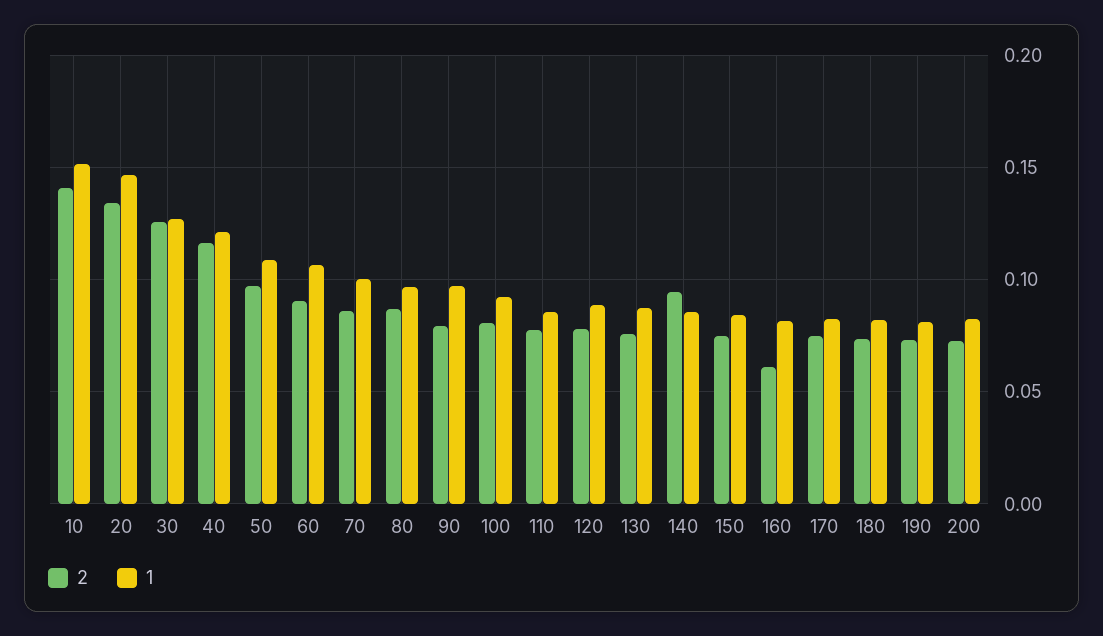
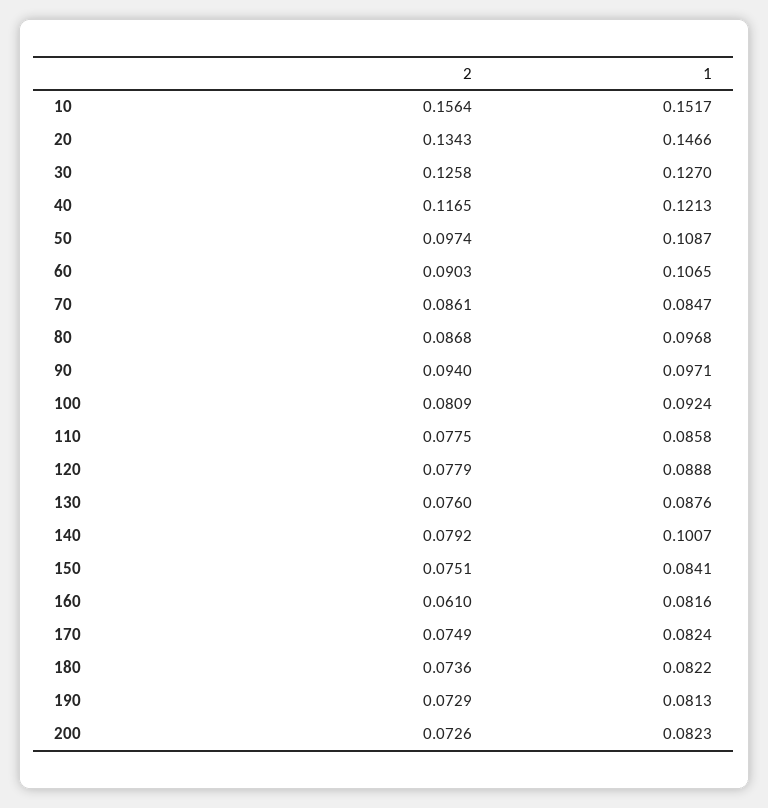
2, 10: 0.14 -> 0.1564
1, 70: 0.1 -> 0.0847
2, 90: 0.08 -> 0.094
2, 140: 0.095 -> 0.0792
1, 140: 0.085 -> 0.1007

